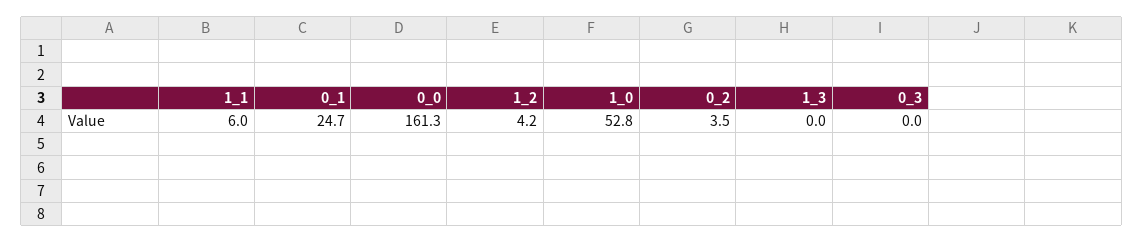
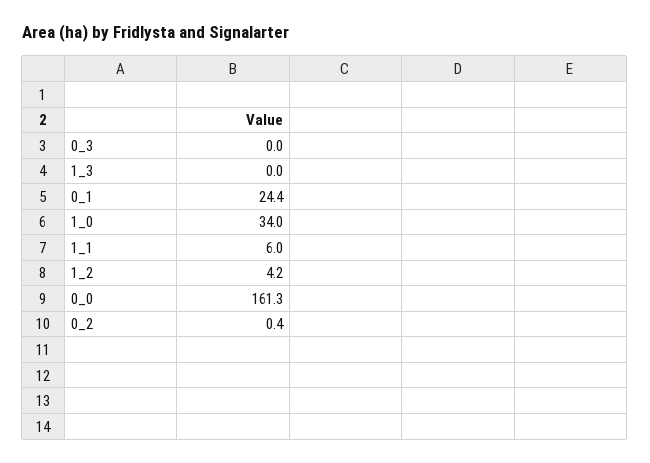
0_1: 24.7 -> 24.4
1_0: 52.8 -> 34
0_2: 3.5 -> 0.4

